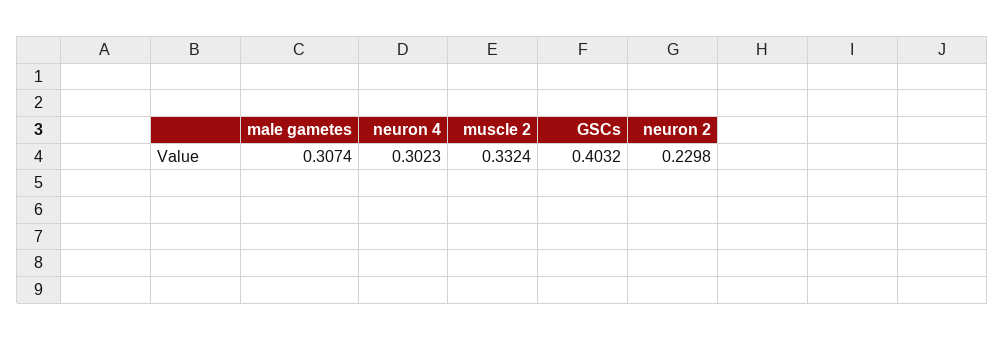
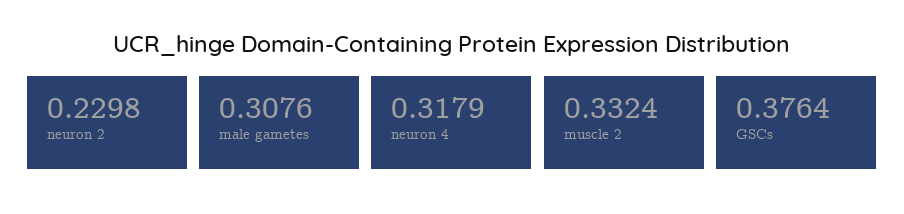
male gametes: 0.3074 -> 0.3076
neuron 4: 0.3023 -> 0.3179
GSCs: 0.4032 -> 0.3764

